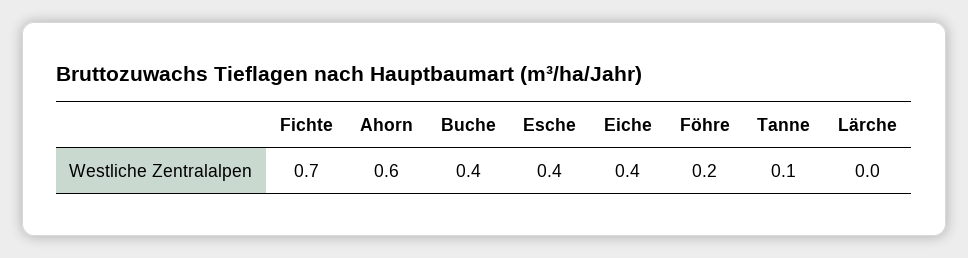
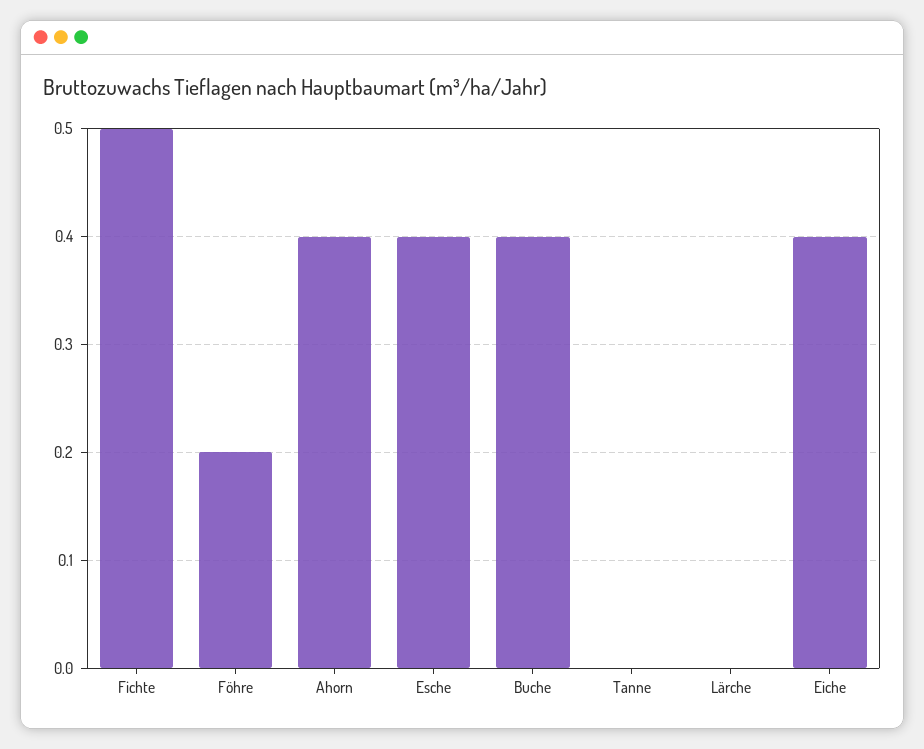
Fichte: 0.7 -> 0.5
Ahorn: 0.6 -> 0.4
Tanne: 0.1 -> 0

